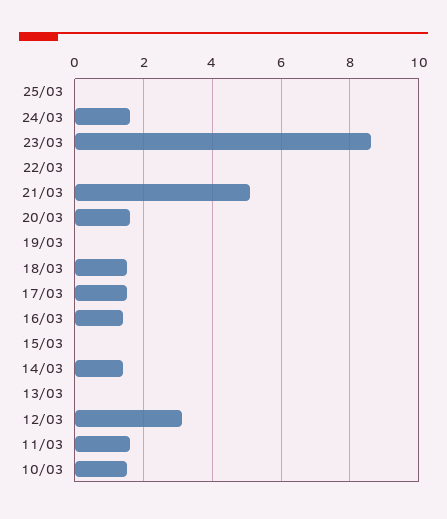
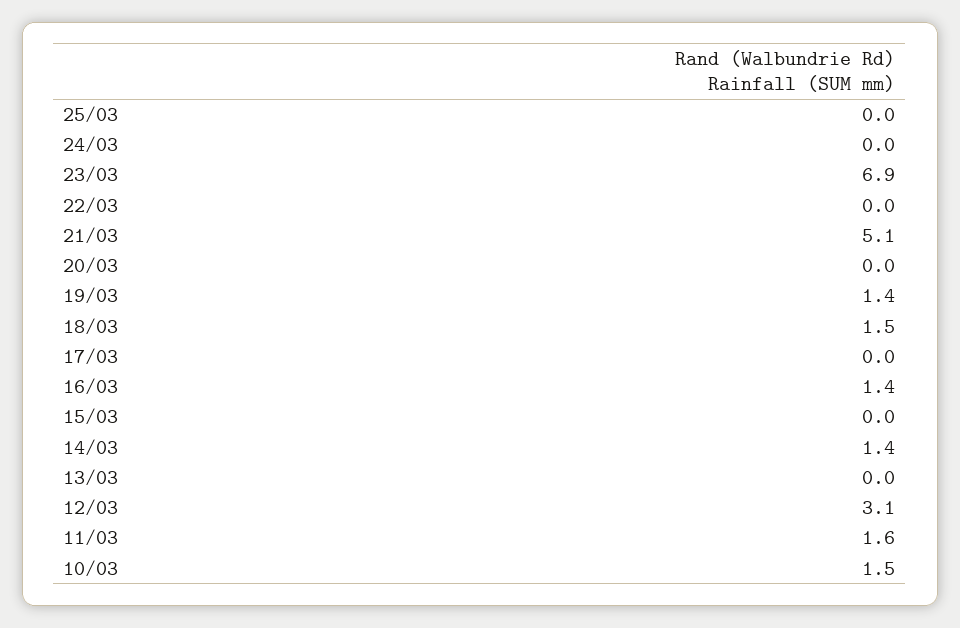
24/03: 1.5 -> 0
23/03: 8.5 -> 6.9
20/03: 1.5 -> 0
19/03: 0 -> 1.4
17/03: 1.5 -> 0

